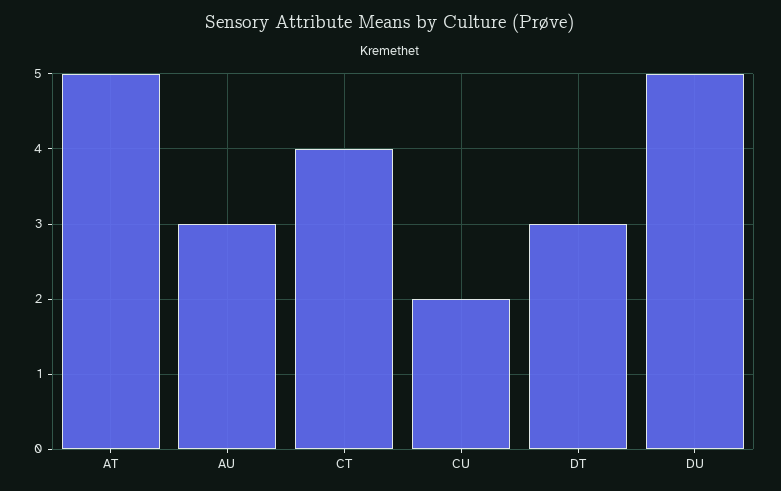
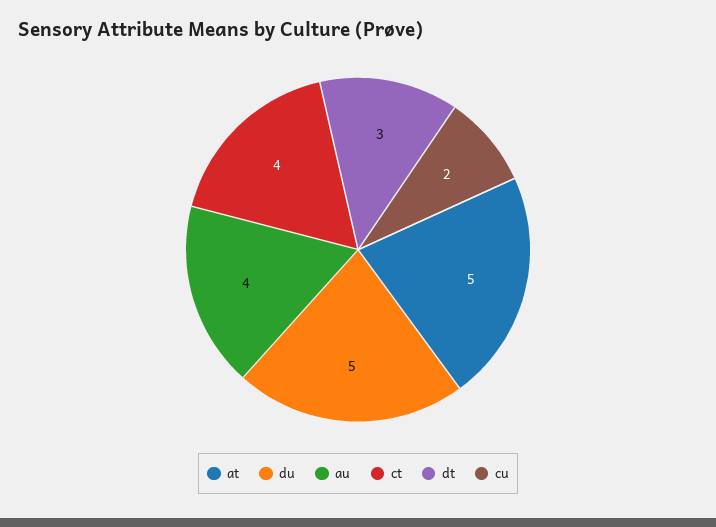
AU: 3 -> 4

